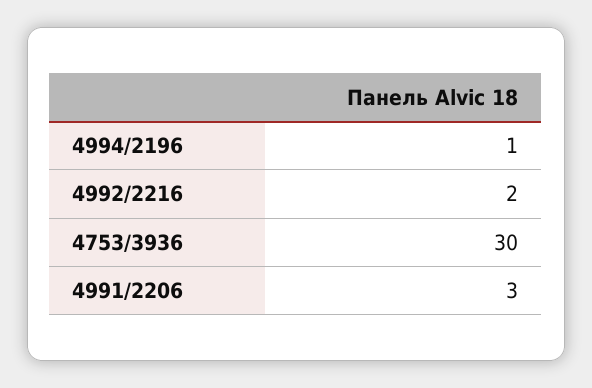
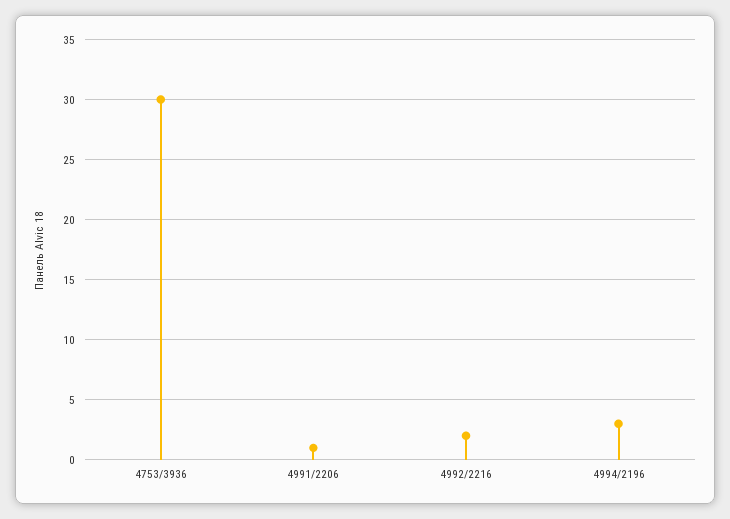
4994/2196: 1 -> 3
4991/2206: 3 -> 1

